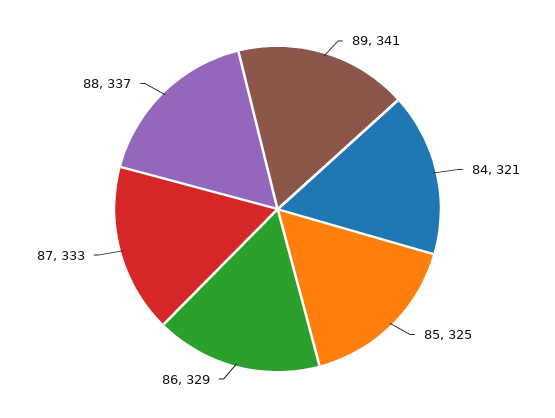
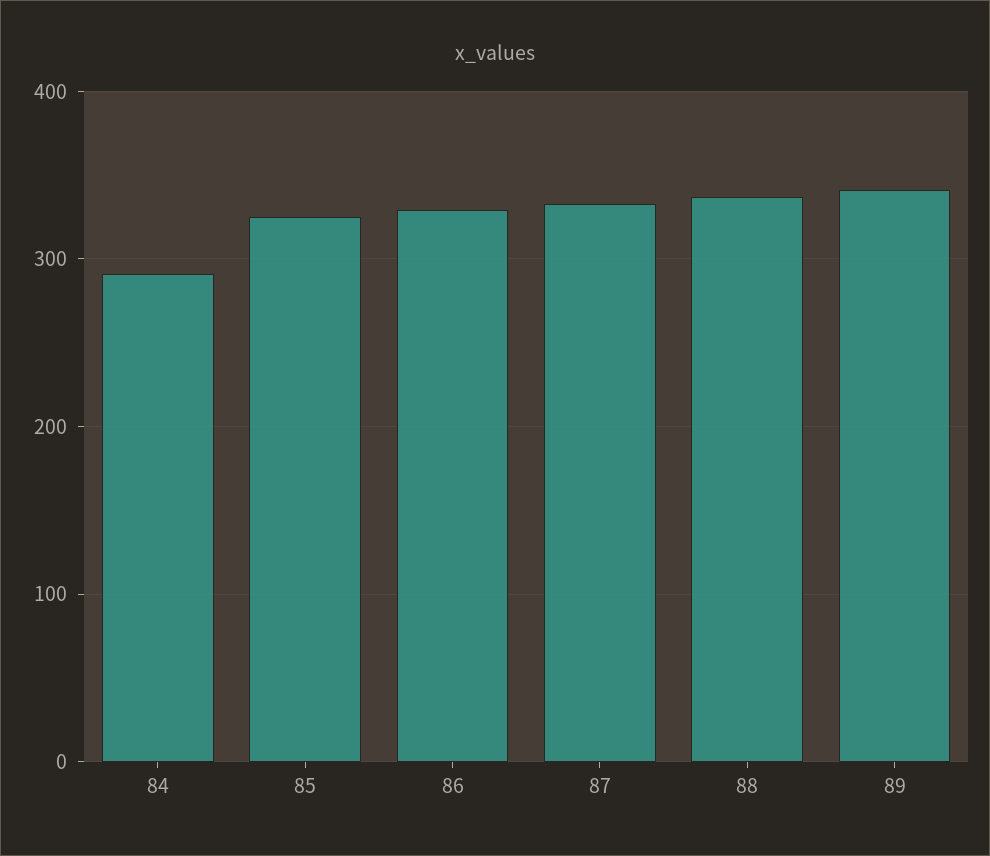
84: 321 -> 290

